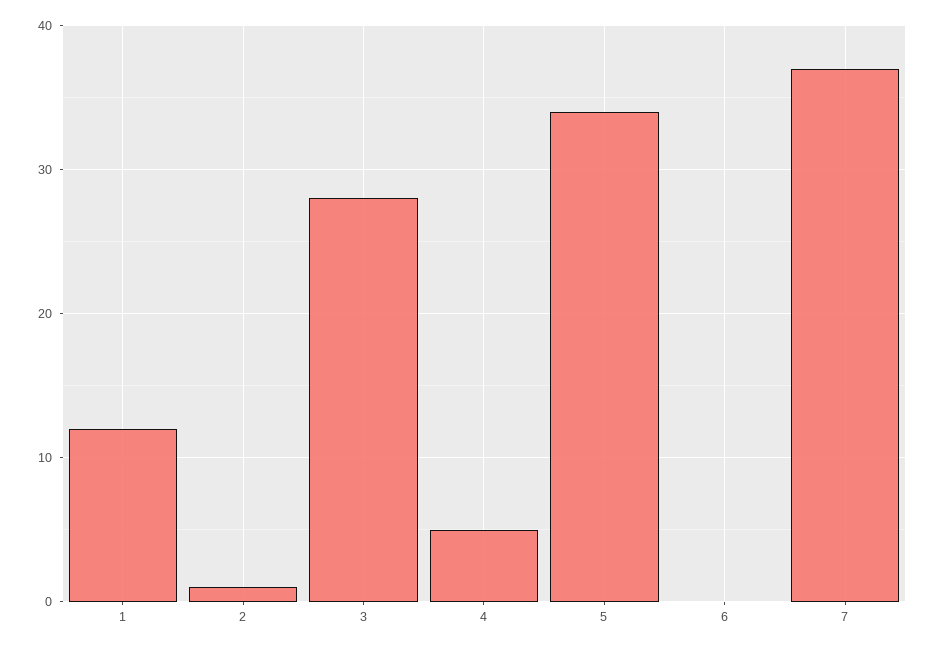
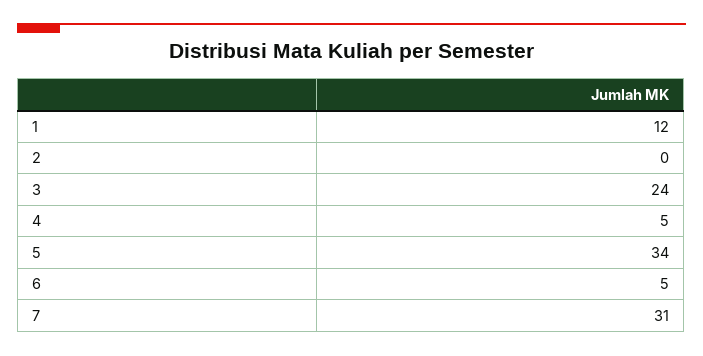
2: 1 -> 0
3: 28 -> 24
6: 0 -> 5
7: 37 -> 31

